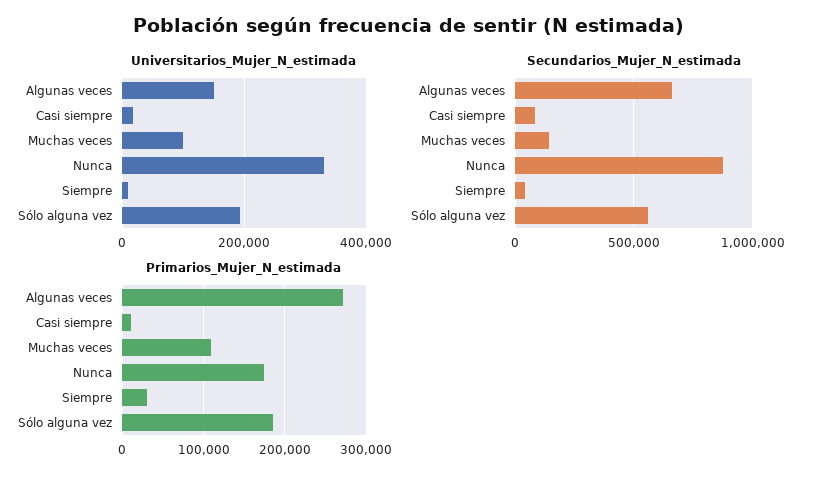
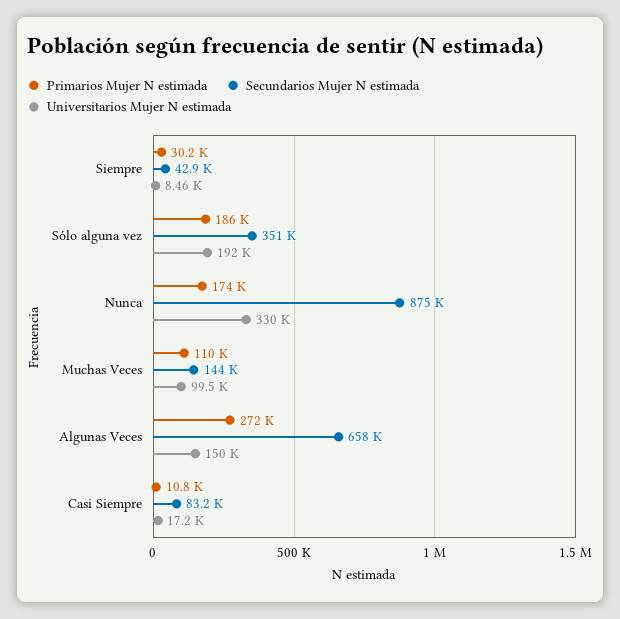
Secundarios_Mujer_N_estimada, Sólo alguna vez: 550000 -> 351000

